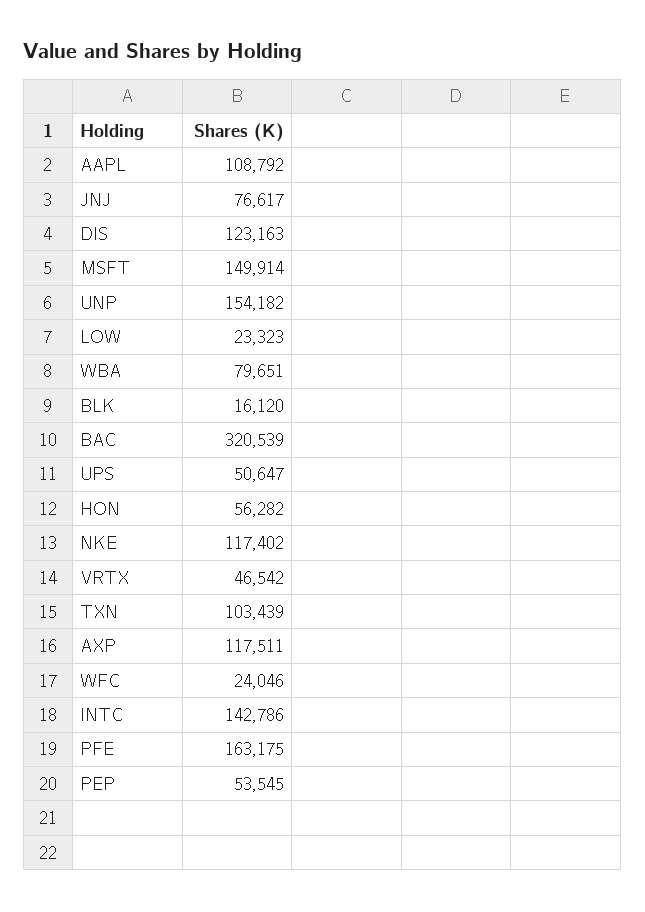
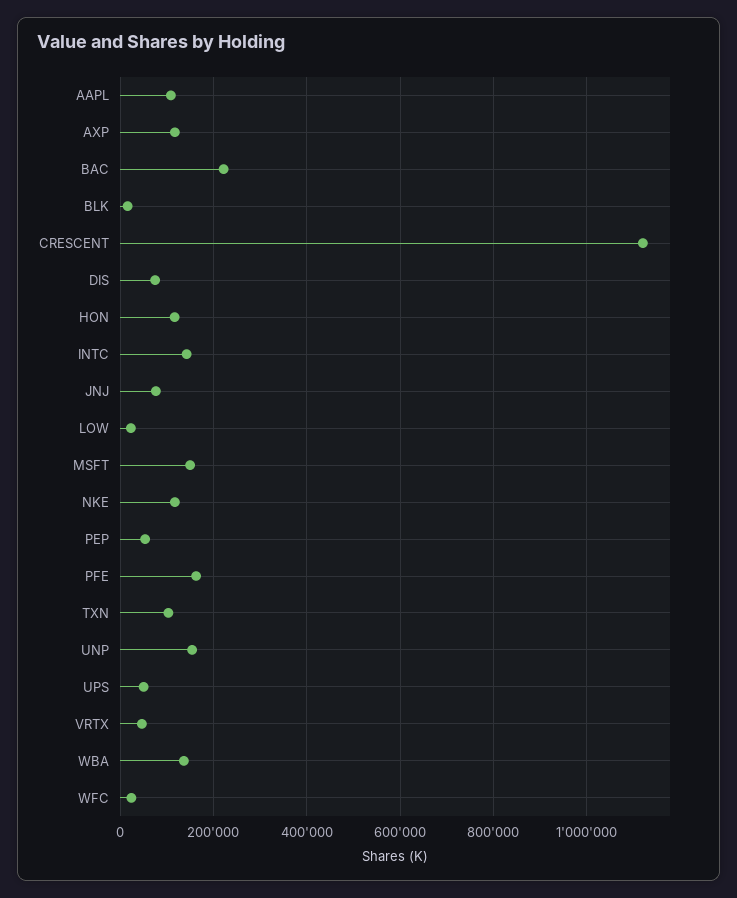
DIS: 123163 -> 80000
WBA: 79651 -> 140000
BAC: 320539 -> 220000
HON: 56282 -> 120000
CRESCENT: none -> 1120000

